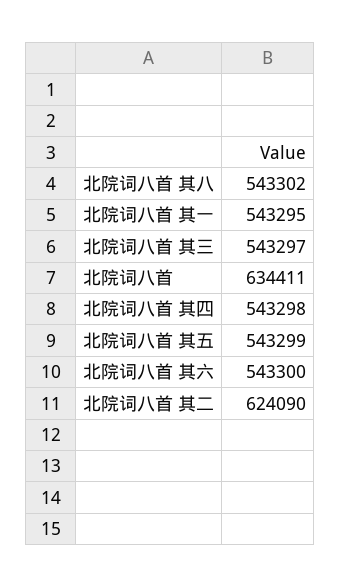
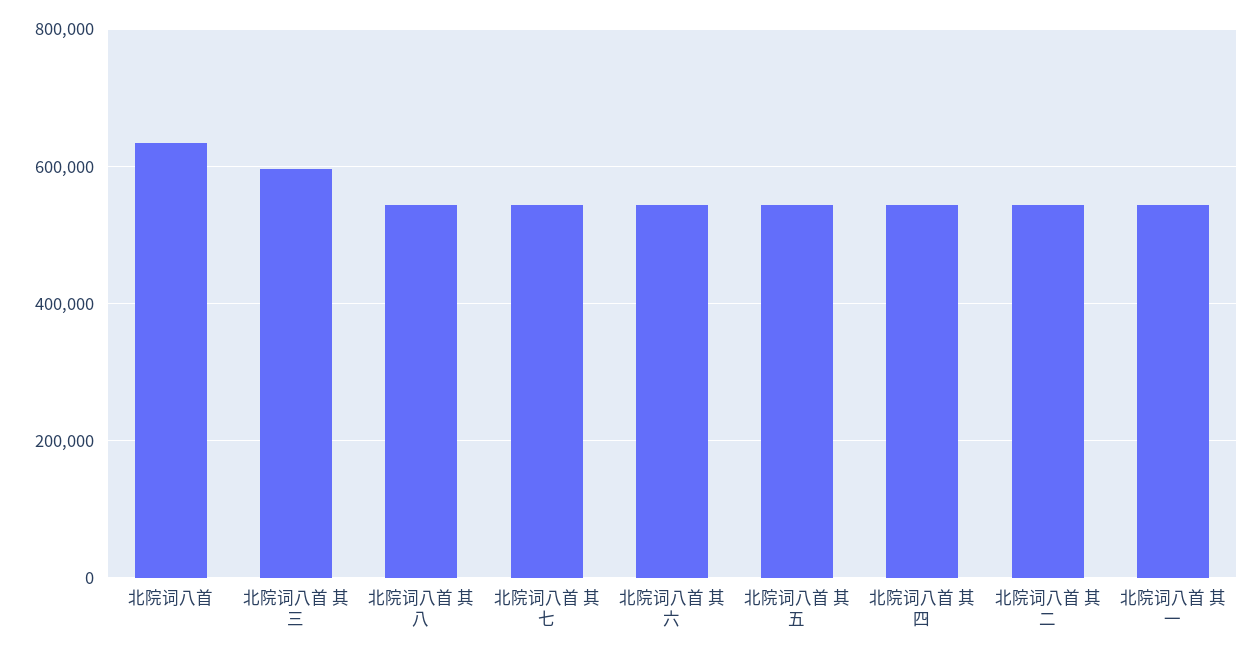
北院词八首 其三: 543297 -> 600000
北院词八首 其二: 624090 -> 540000
北院词八首 其七: none -> 540000

